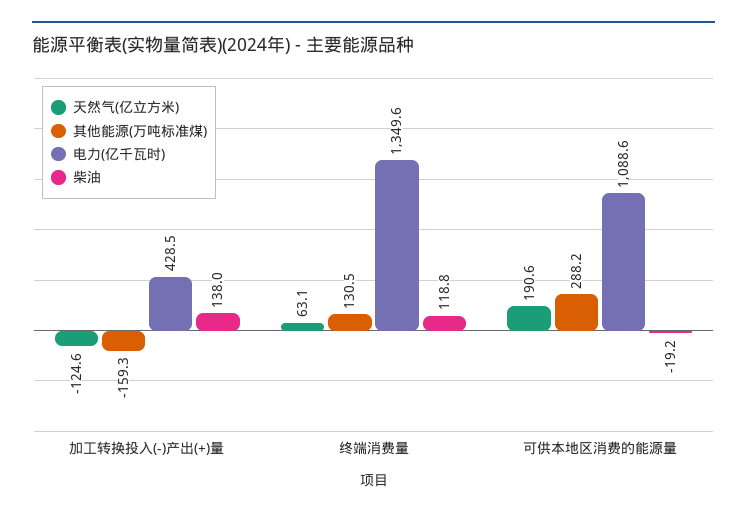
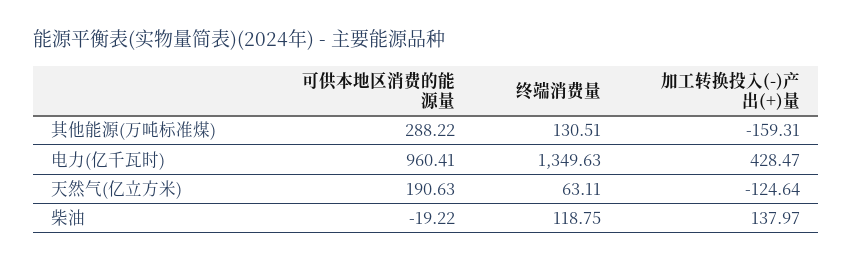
电力(亿千瓦时), 可供本地区消费的能源量: 1088.6 -> 960.41

